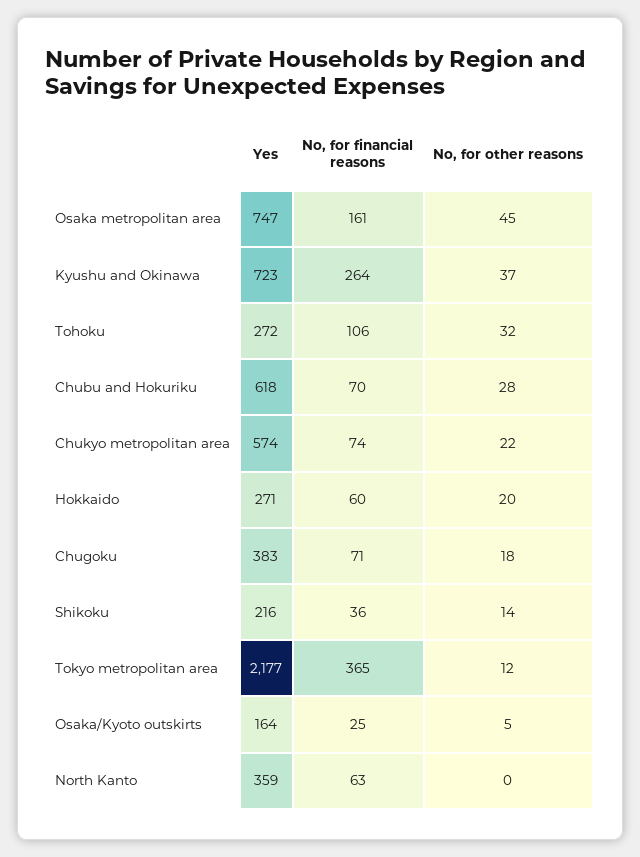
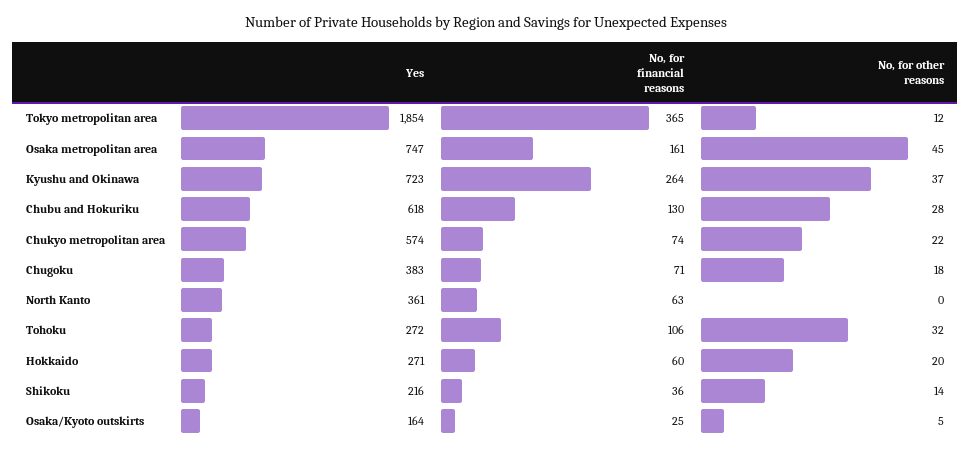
No, for financial reasons, Chubu and Hokuriku: 70 -> 130
Yes, Tokyo metropolitan area: 2177 -> 1854
Yes, North Kanto: 359 -> 361

